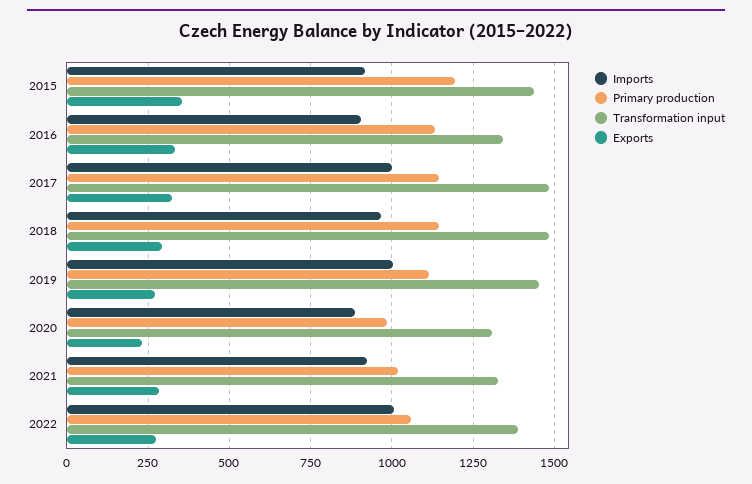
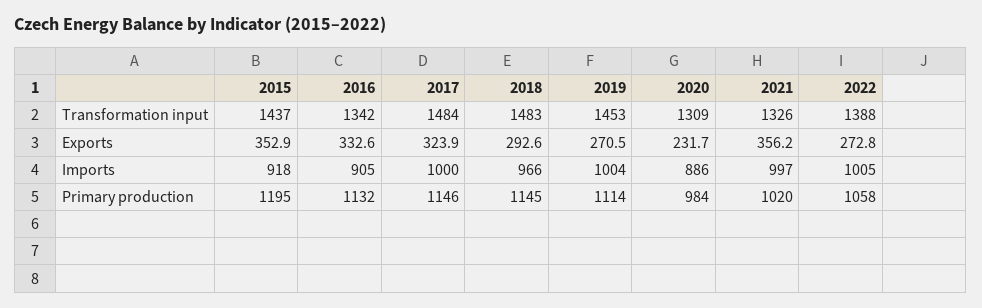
Imports, 2021: 925 -> 997
Exports, 2021: 275 -> 356.2

